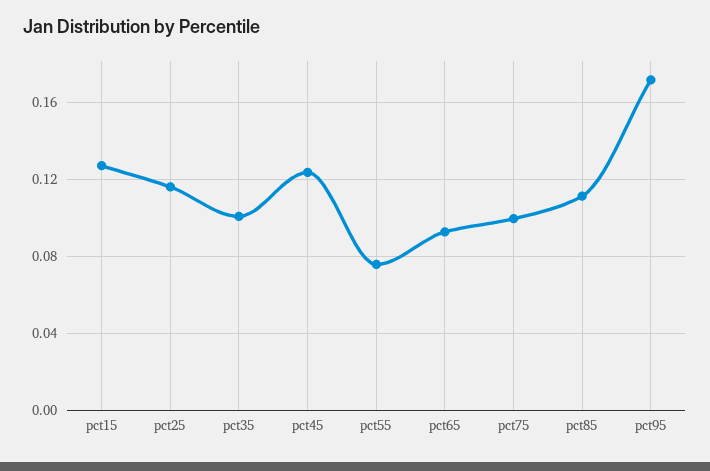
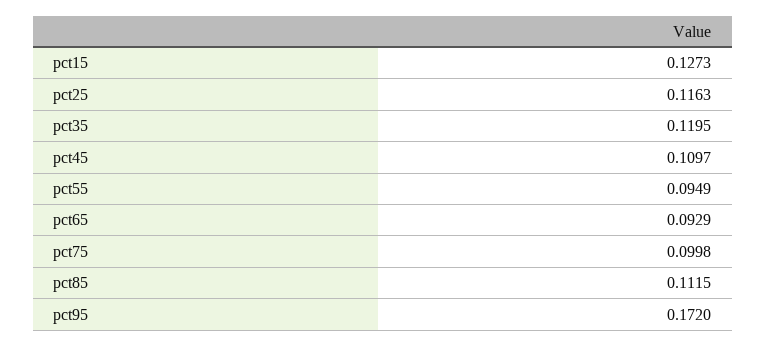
pct35: 0.1 -> 0.1195
pct45: 0.125 -> 0.1097
pct55: 0.075 -> 0.0949

